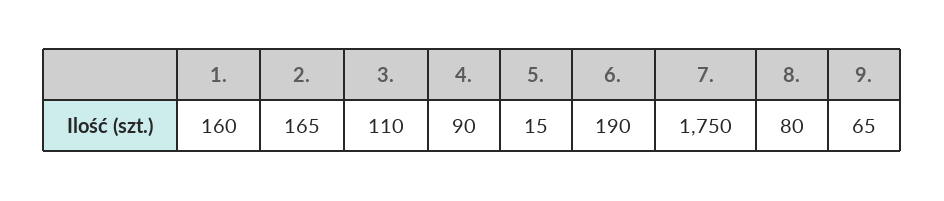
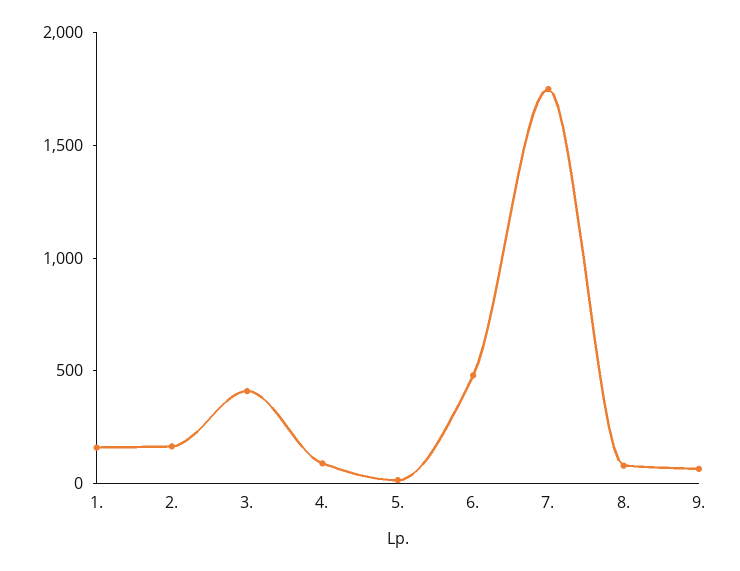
3.: 110 -> 400
6.: 190 -> 500

